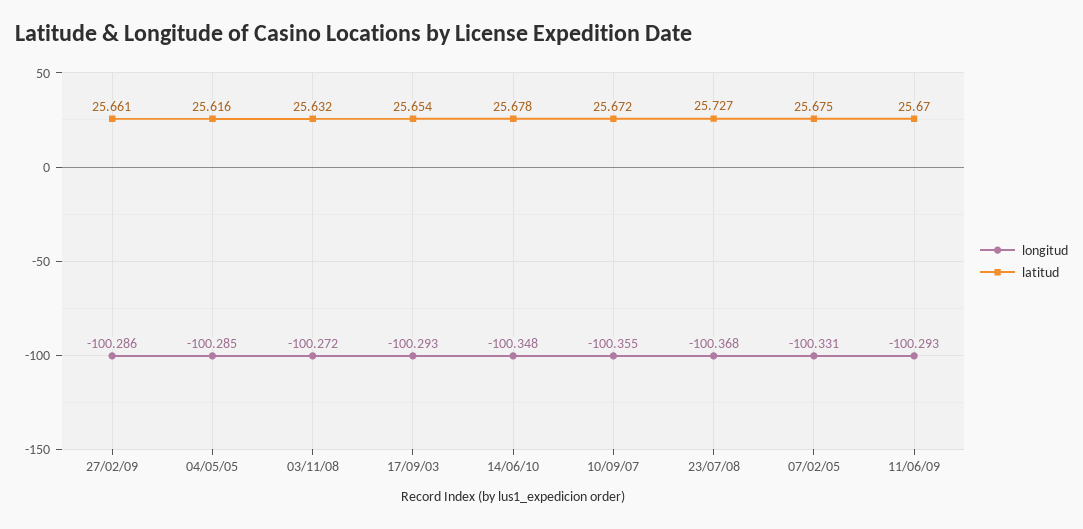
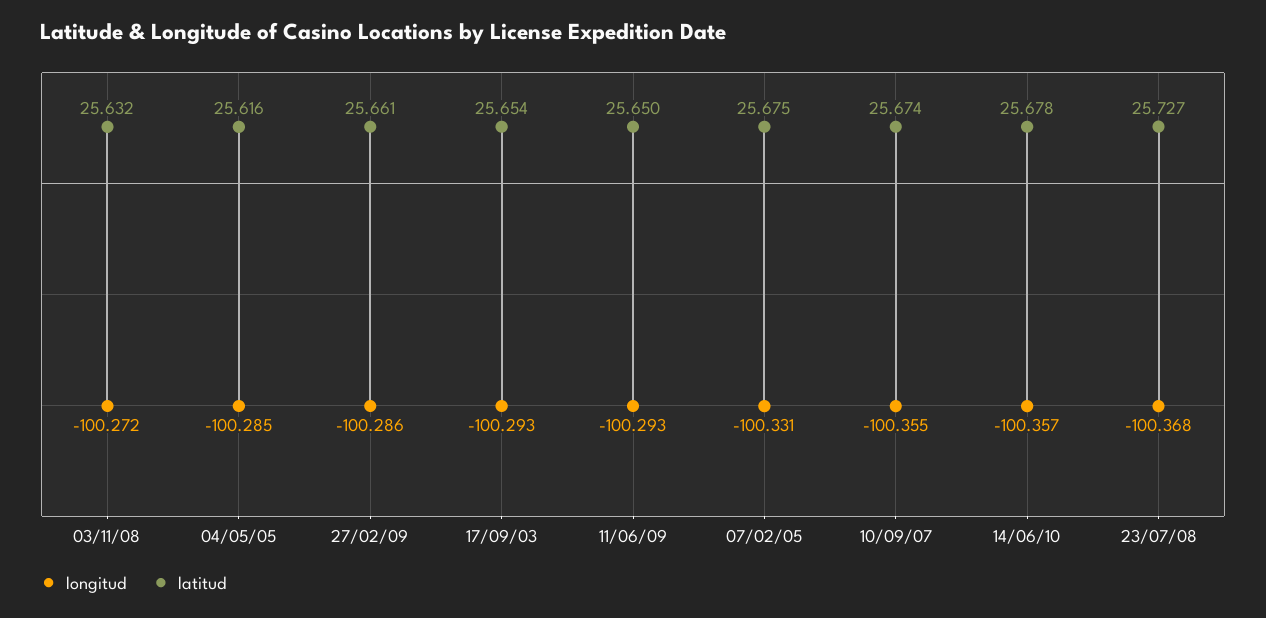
longitud, 14/06/10: -100.348 -> -100.357
latitud, 10/09/07: 25.672 -> 25.674
latitud, 11/06/09: 25.67 -> 25.65

